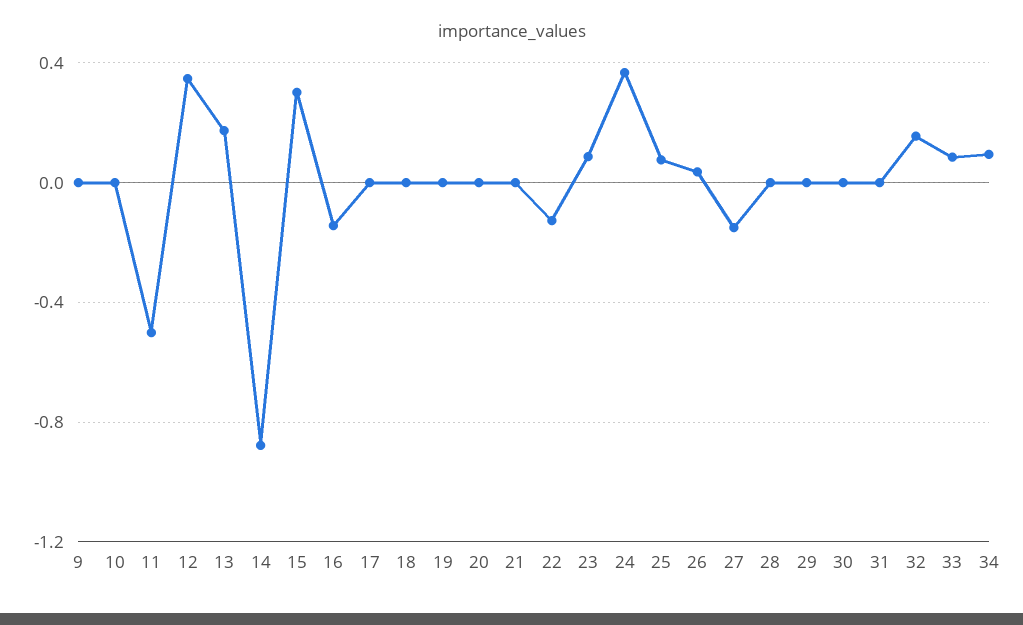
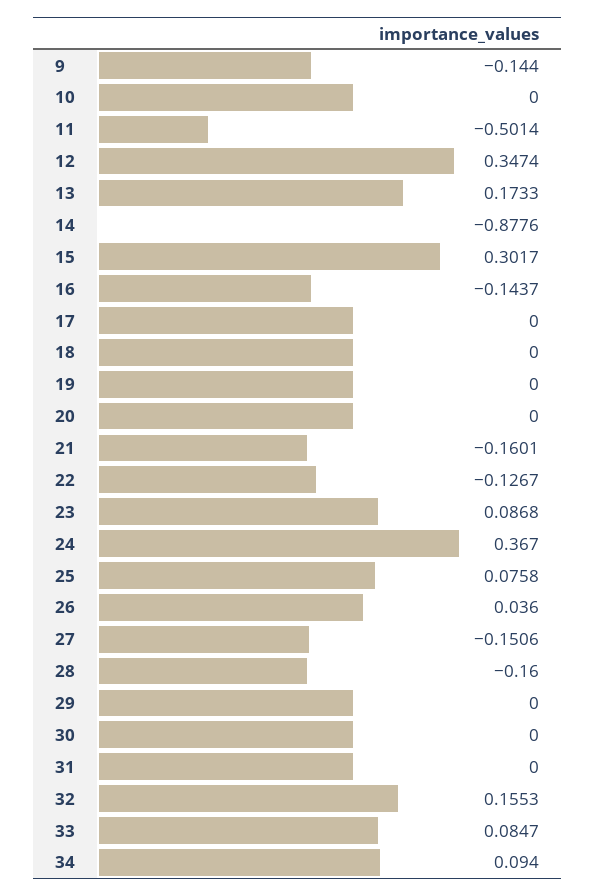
9: 0 -> -0.144
21: 0 -> -0.1601
28: 0 -> -0.16

